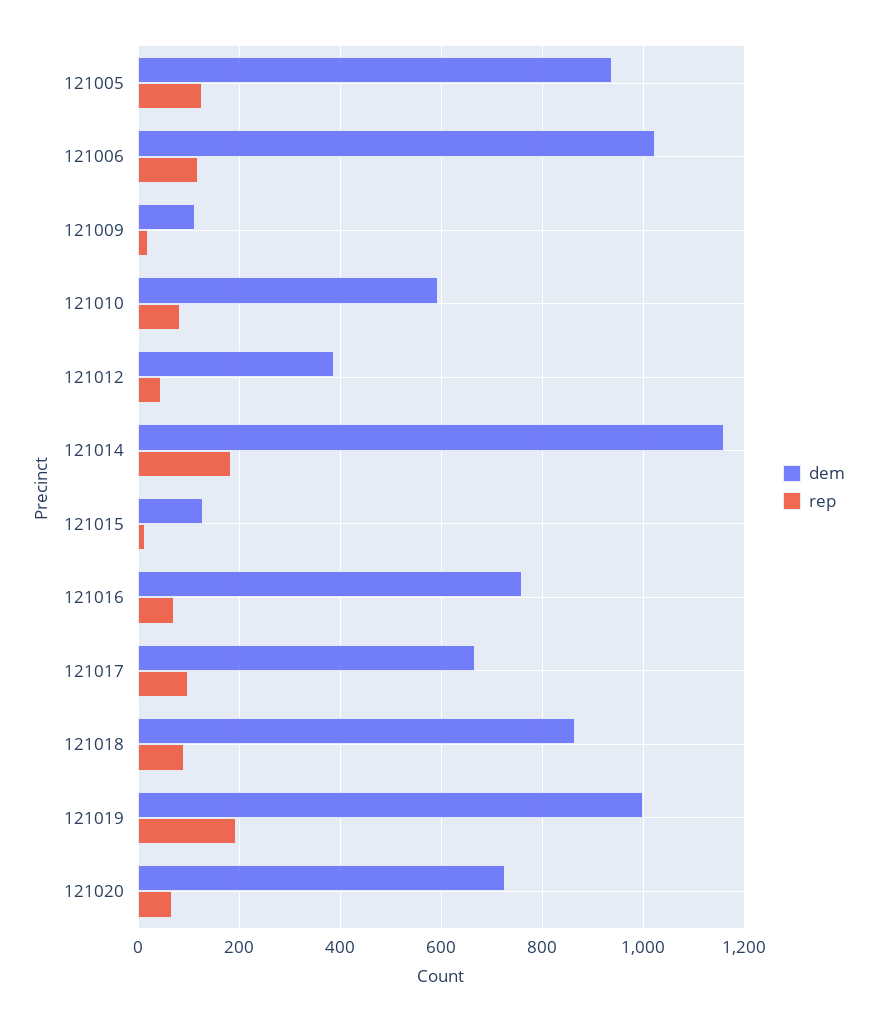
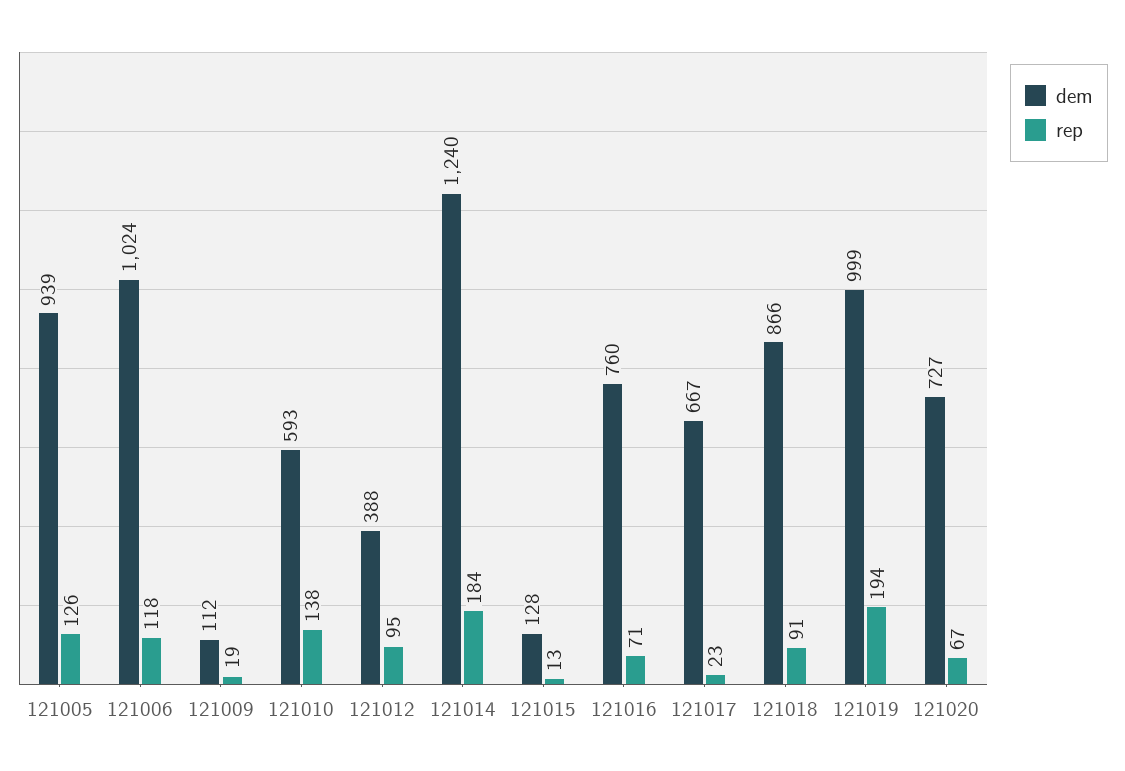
rep, 121010: 80 -> 138
rep, 121012: 40 -> 95
dem, 121014: 1160 -> 1240
rep, 121017: 100 -> 23

